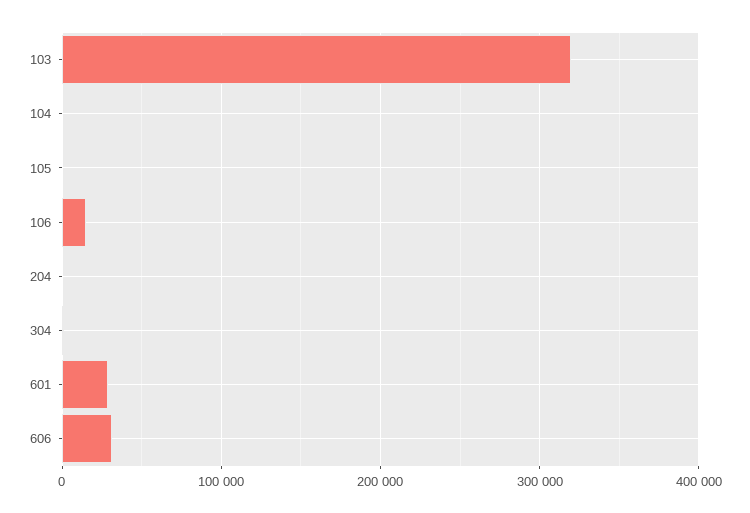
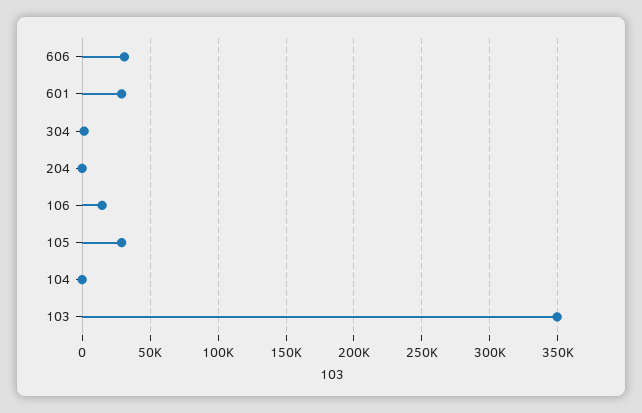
103: 320000 -> 350000
105: 0 -> 30000

